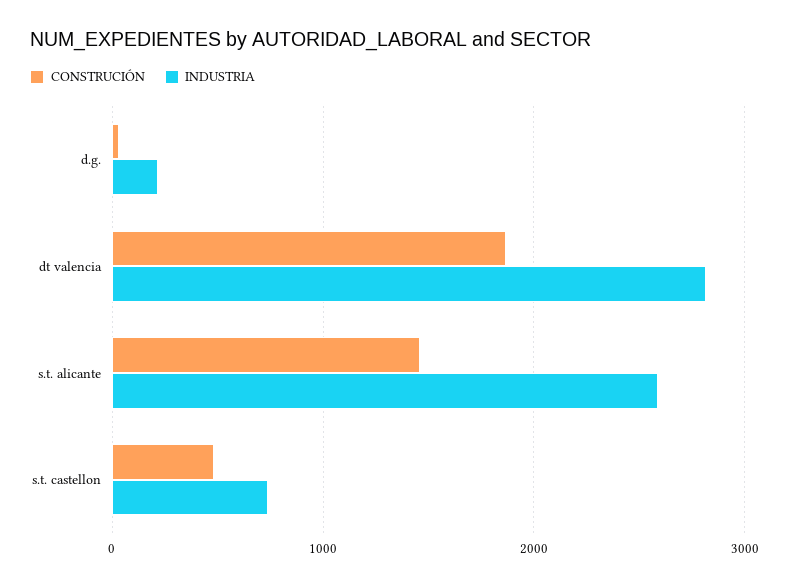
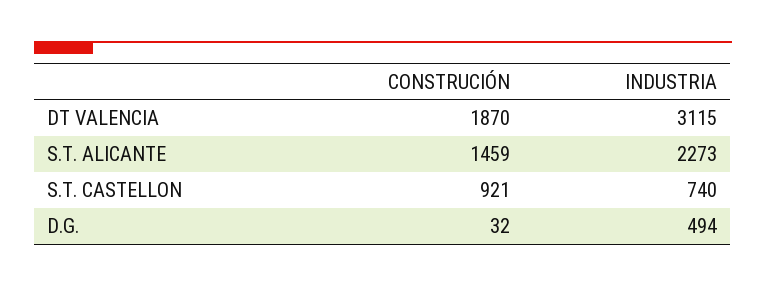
INDUSTRIA, d.g.: 200 -> 494
INDUSTRIA, dt valencia: 2800 -> 3115
INDUSTRIA, s.t. alicante: 2600 -> 2273
CONSTRUCIÓN, s.t. castellon: 500 -> 921

